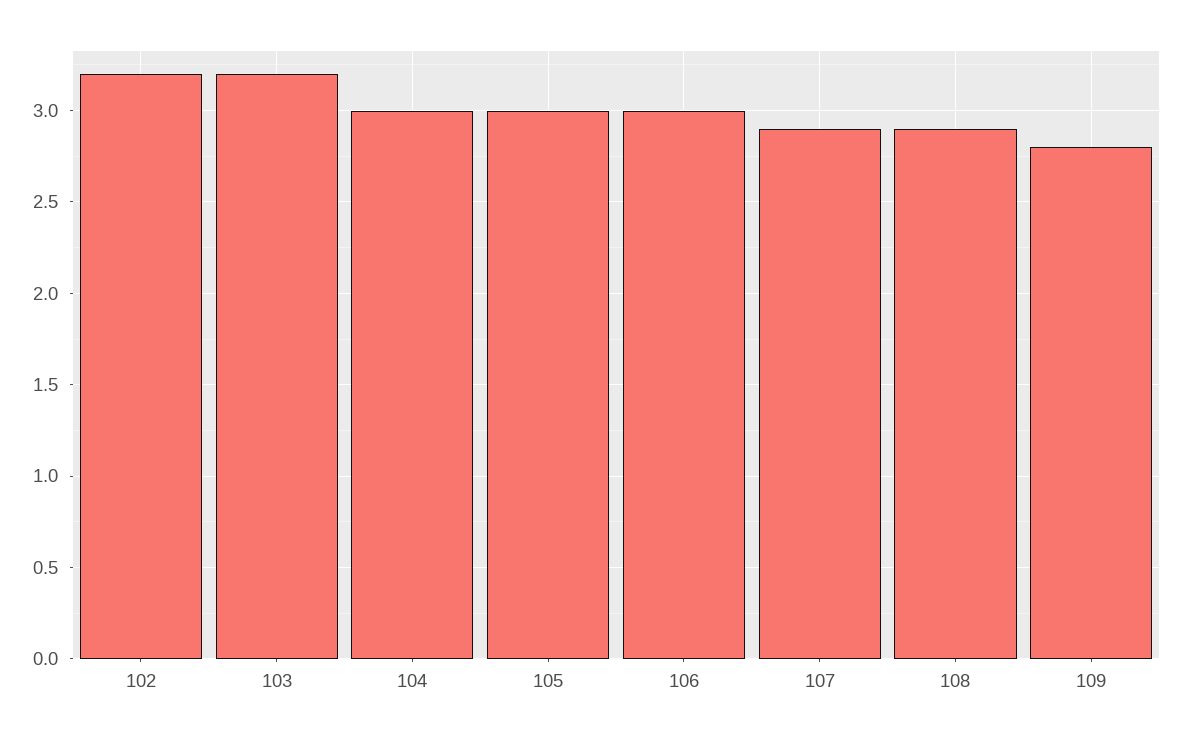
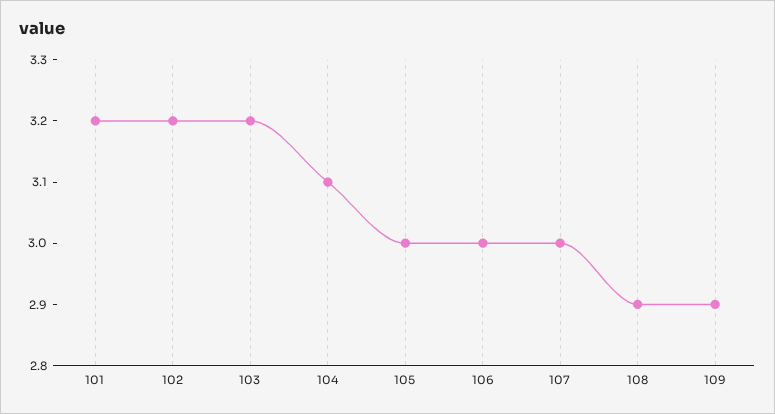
104: 3 -> 3.1
107: 2.9 -> 3
109: 2.8 -> 2.9
101: none -> 3.2

